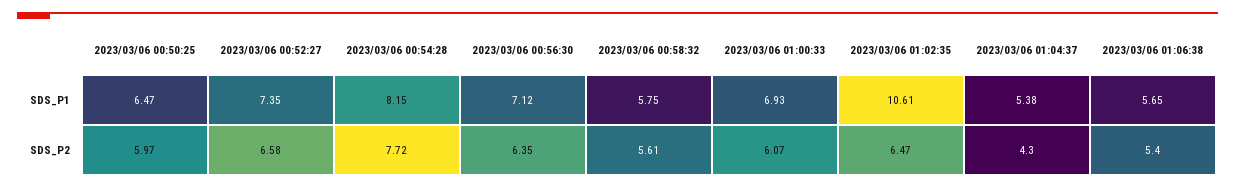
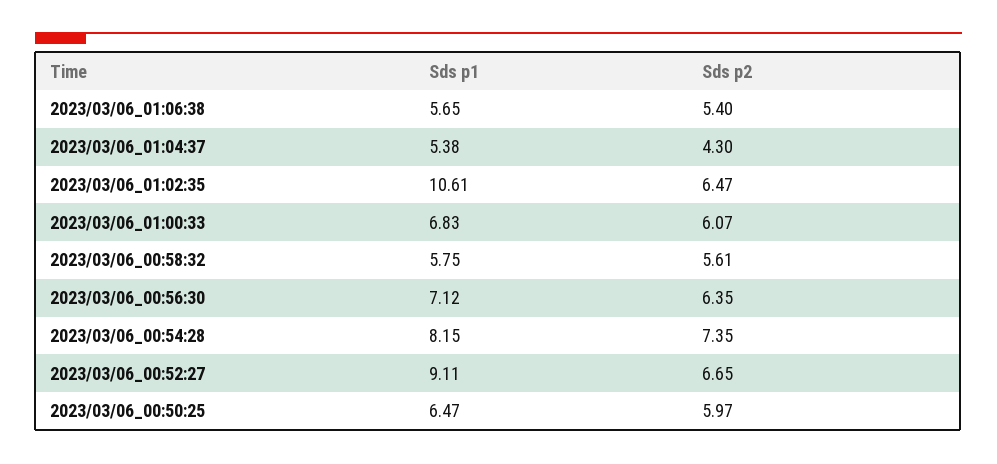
2023/03/06 00:52:27, SDS_P1: 7.35 -> 9.11
2023/03/06 01:00:33, SDS_P1: 6.93 -> 6.83
2023/03/06 00:52:27, SDS_P2: 6.58 -> 6.65
2023/03/06 00:54:28, SDS_P2: 7.72 -> 7.35

